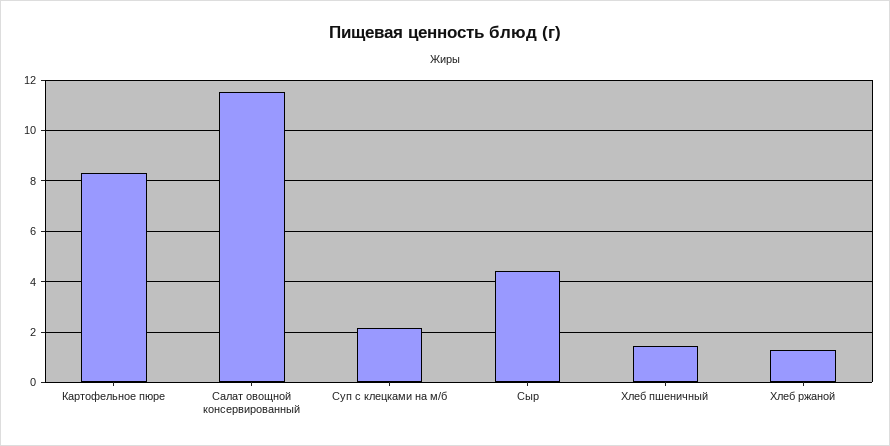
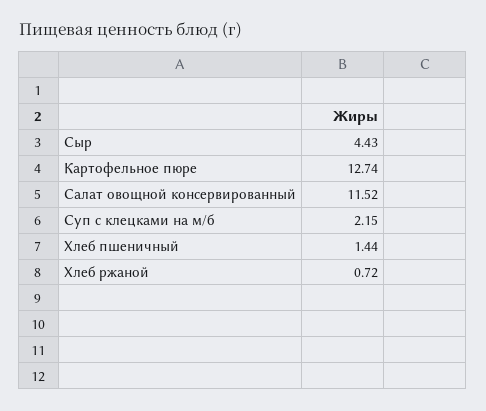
Картофельное пюре: 8.25 -> 12.74
Хлеб ржаной: 1.25 -> 0.72

